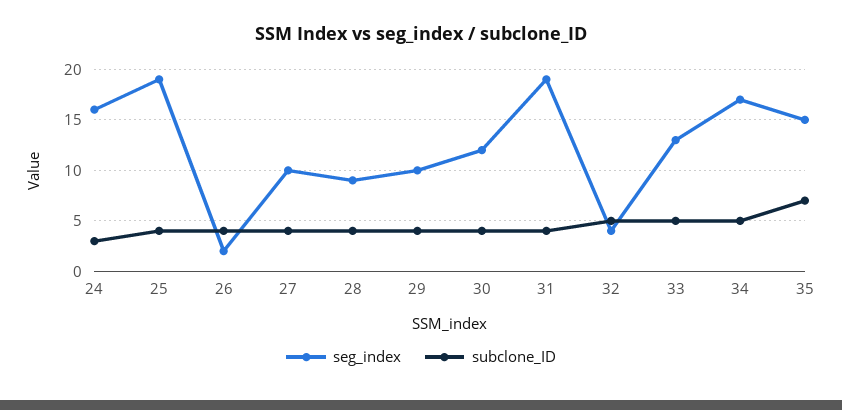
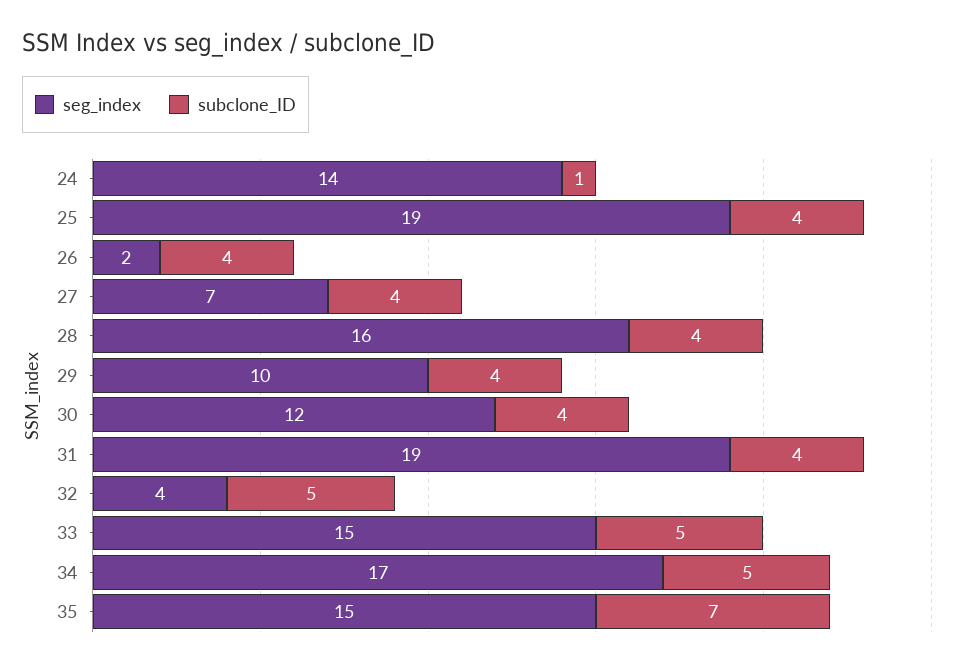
seg_index, 24: 16 -> 14
subclone_ID, 24: 3 -> 1
seg_index, 27: 10 -> 7
seg_index, 28: 9 -> 16
seg_index, 33: 13 -> 15

